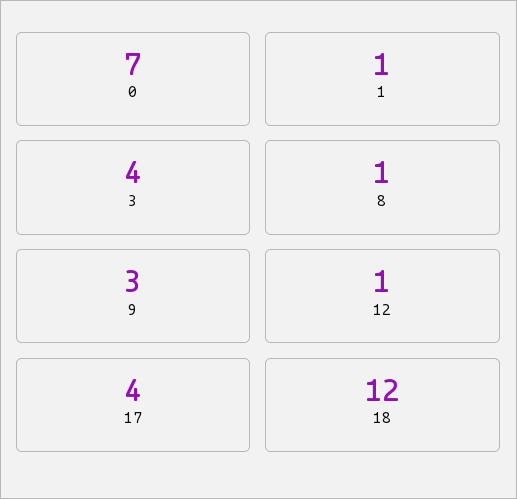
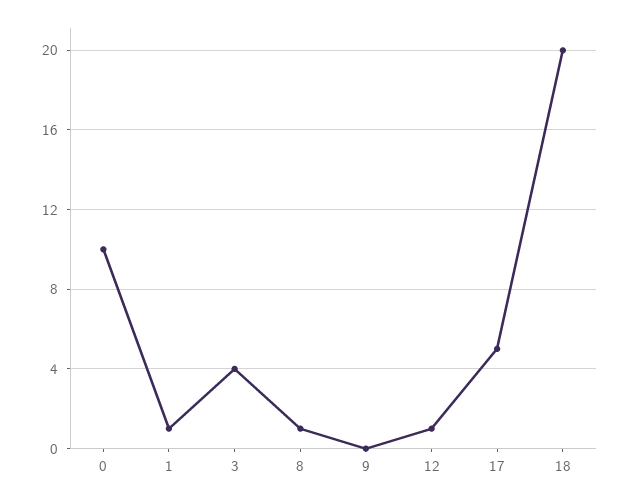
0: 7 -> 10
9: 3 -> 0
17: 4 -> 5
18: 12 -> 20

